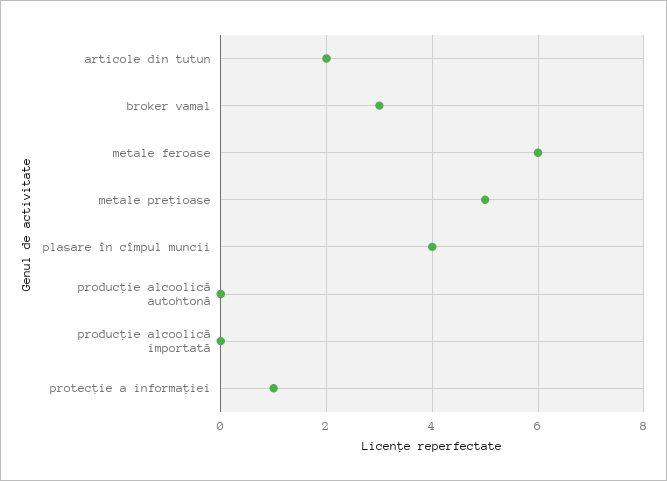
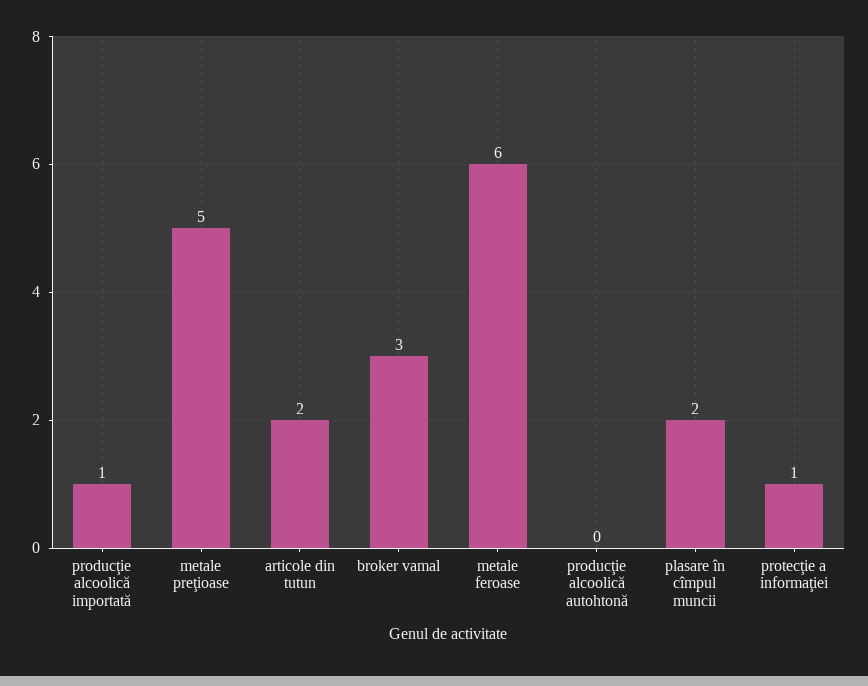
plasare în cîmpul muncii: 4 -> 2
producţie alcoolică importată: 0 -> 1

